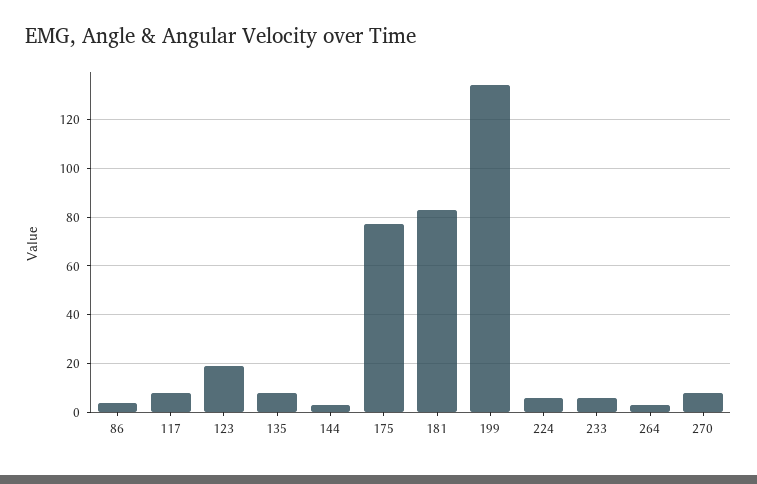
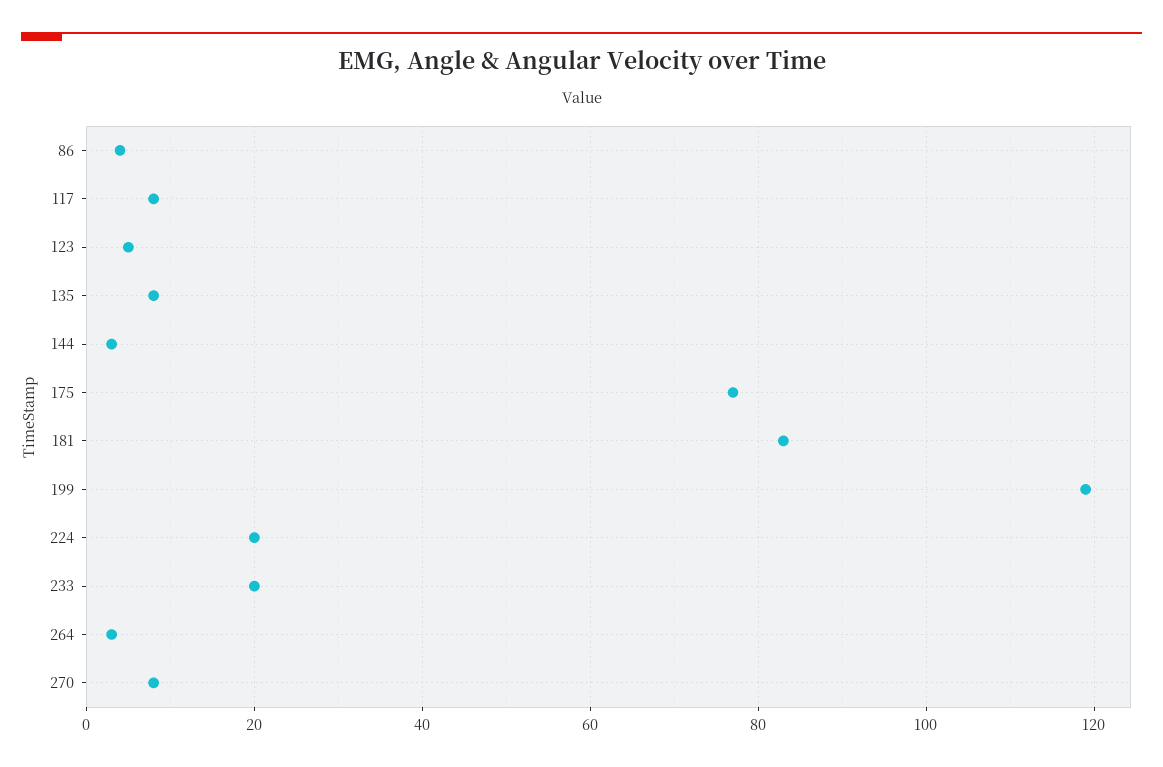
123: 20 -> 5
199: 135 -> 120
224: 5 -> 20
233: 5 -> 20

